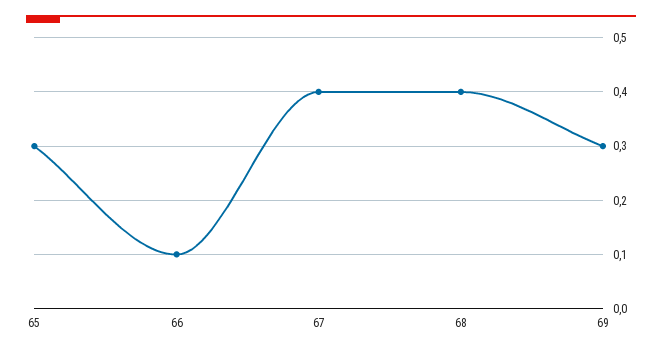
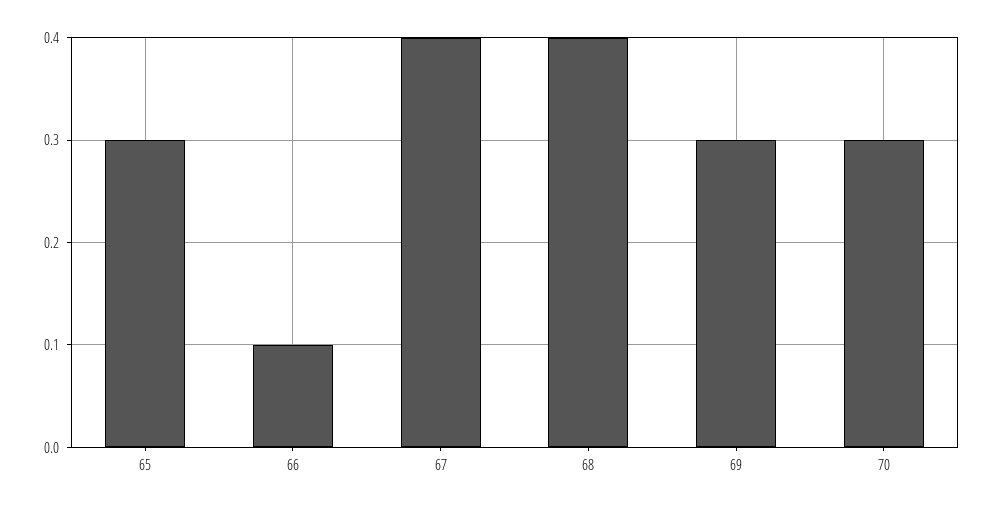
70: none -> 0.3

